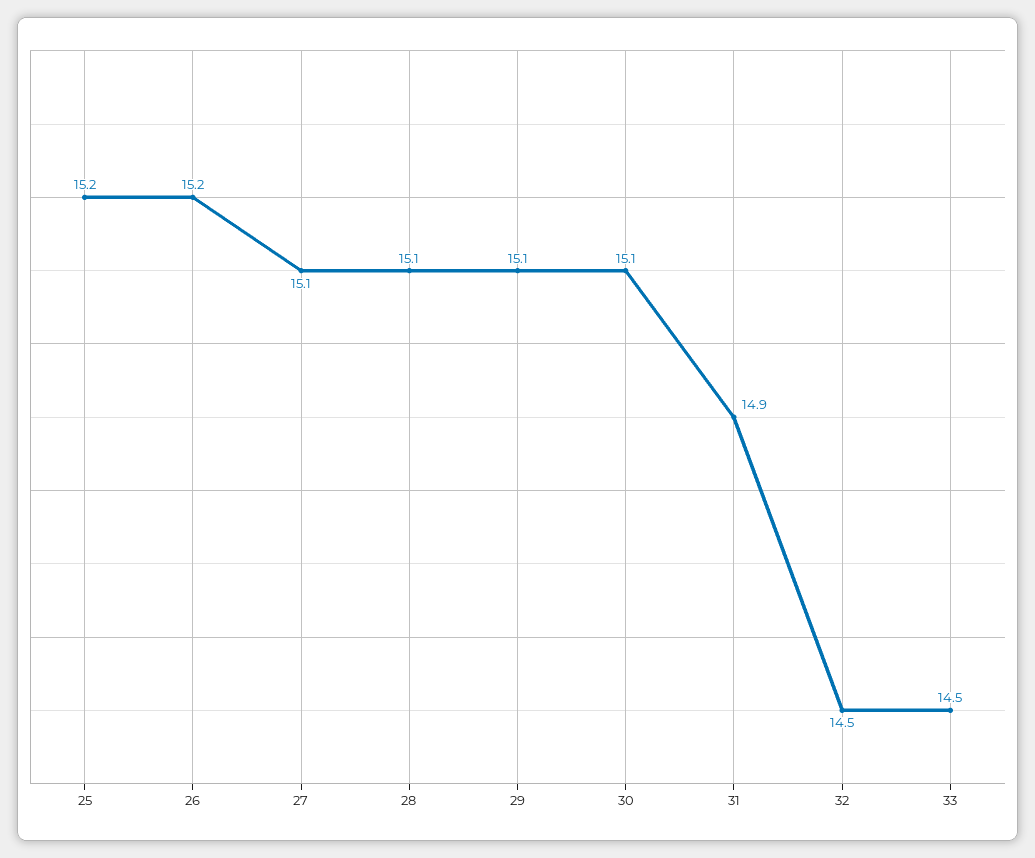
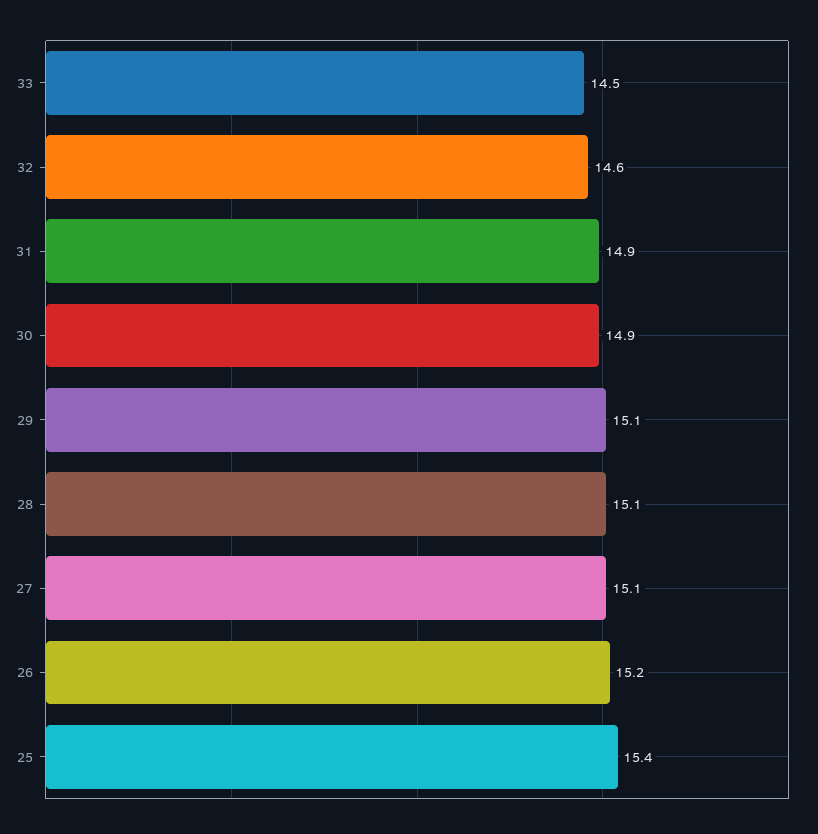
25: 15.2 -> 15.4
30: 15.1 -> 14.9
32: 14.5 -> 14.6

